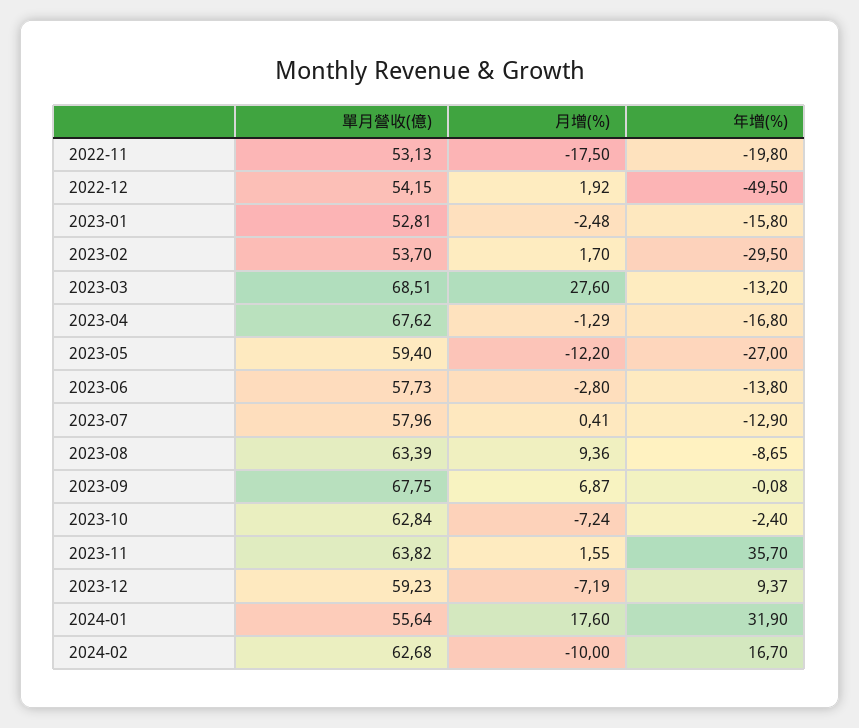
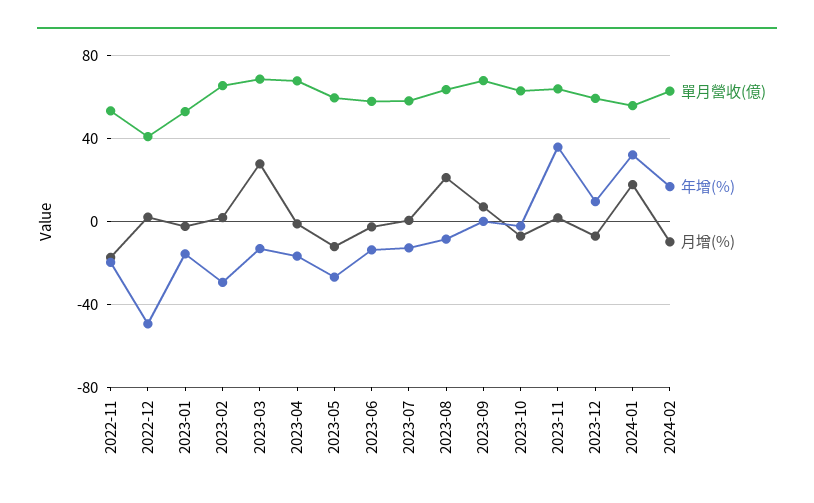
單月營收(億), 2022-12: 54.15 -> 40
單月營收(億), 2023-02: 53.7 -> 65
月增(%), 2023-08: 9.36 -> 20

